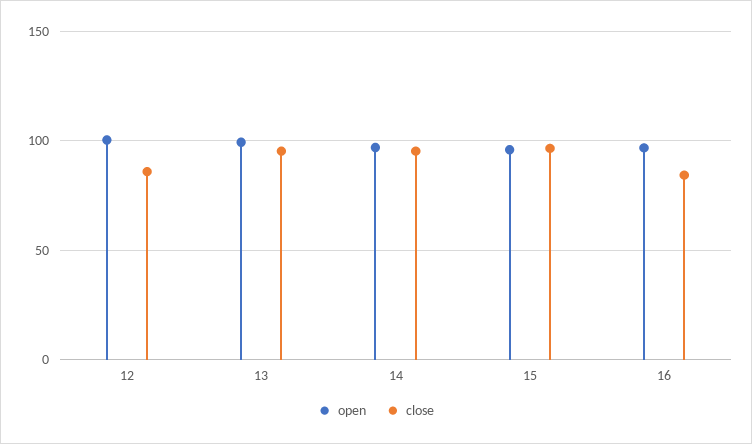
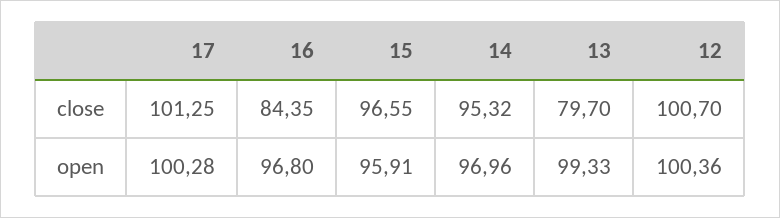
close, 12: 85 -> 100.7
close, 13: 95 -> 79.7
close, 17: none -> 101.25
open, 17: none -> 100.28

